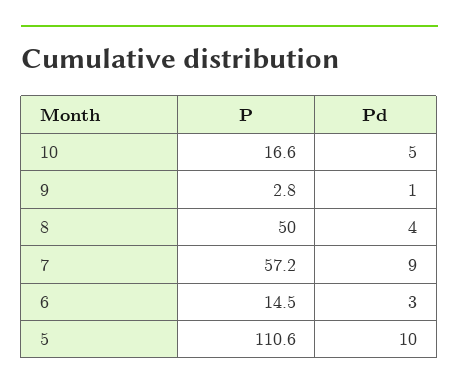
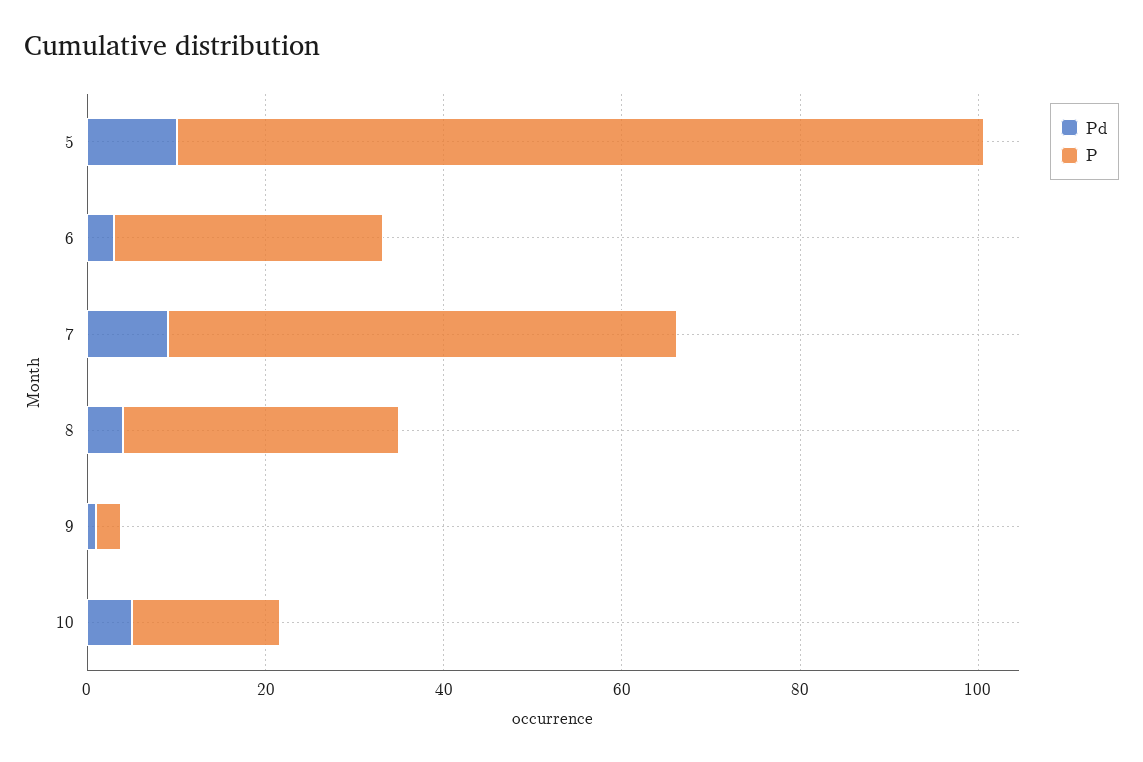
P, 8: 50 -> 30
P, 6: 14.5 -> 30
P, 5: 110.6 -> 90

